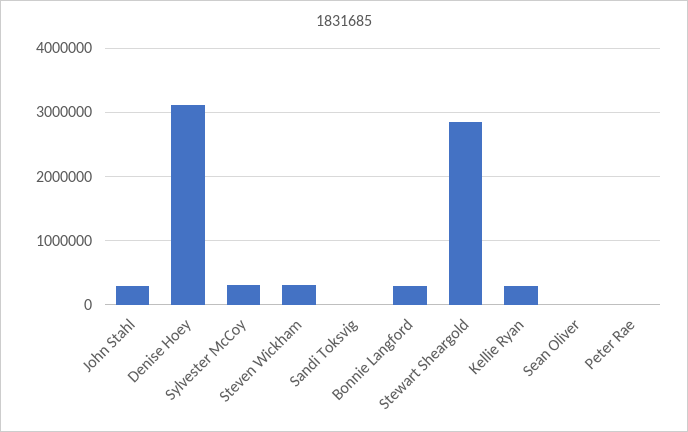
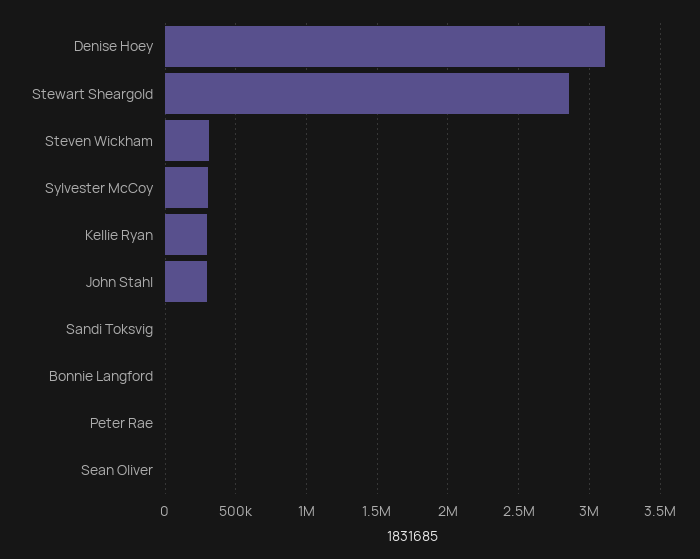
Bonnie Langford: 300000 -> 0

